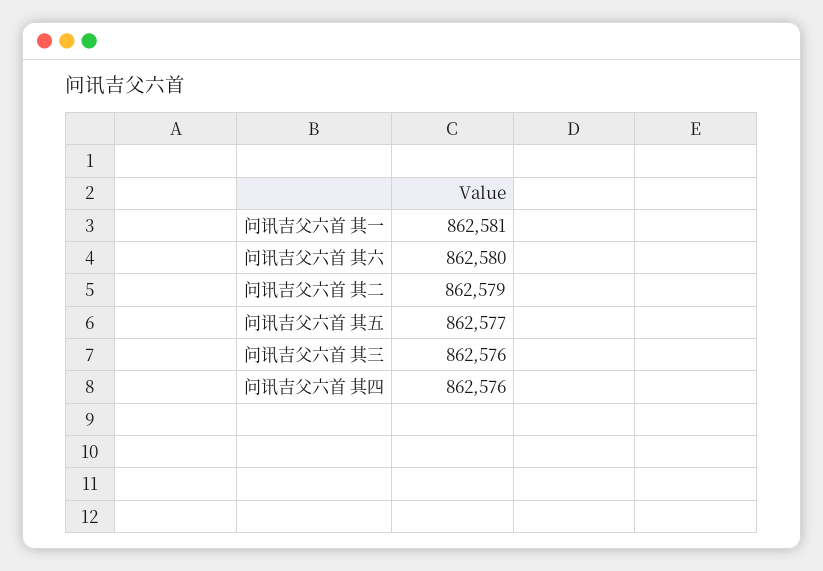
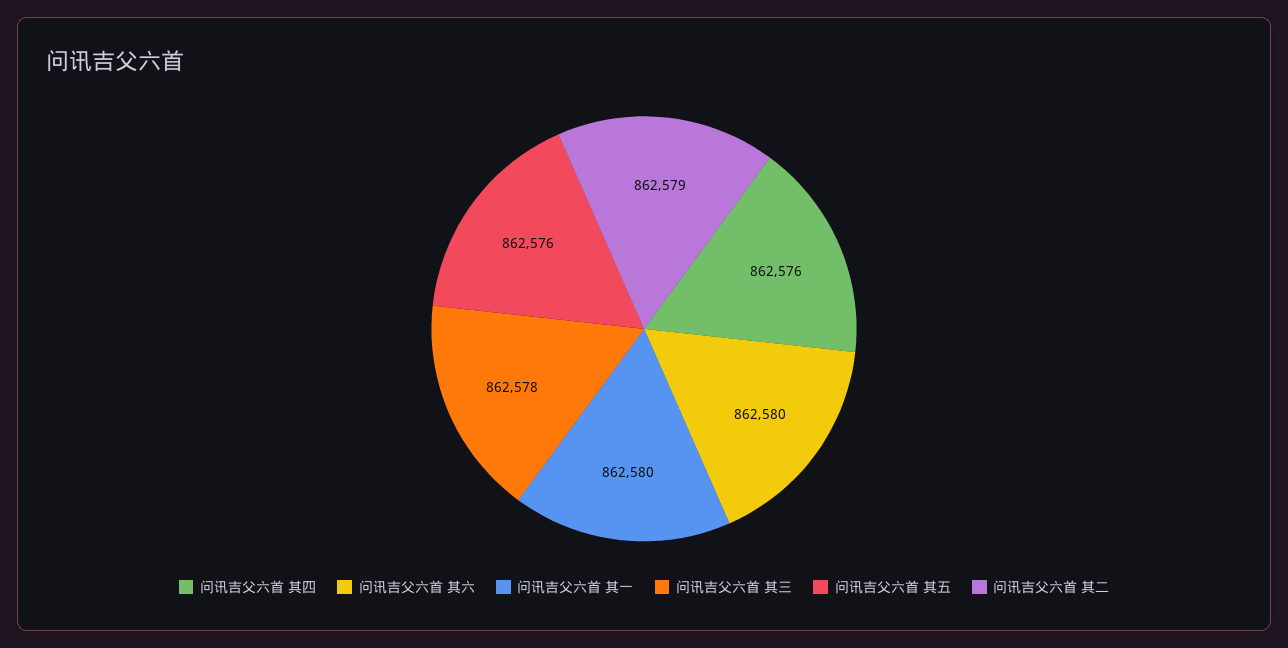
问讯吉父六首 其一: 862581 -> 862580
问讯吉父六首 其五: 862577 -> 862576
问讯吉父六首 其三: 862576 -> 862578

